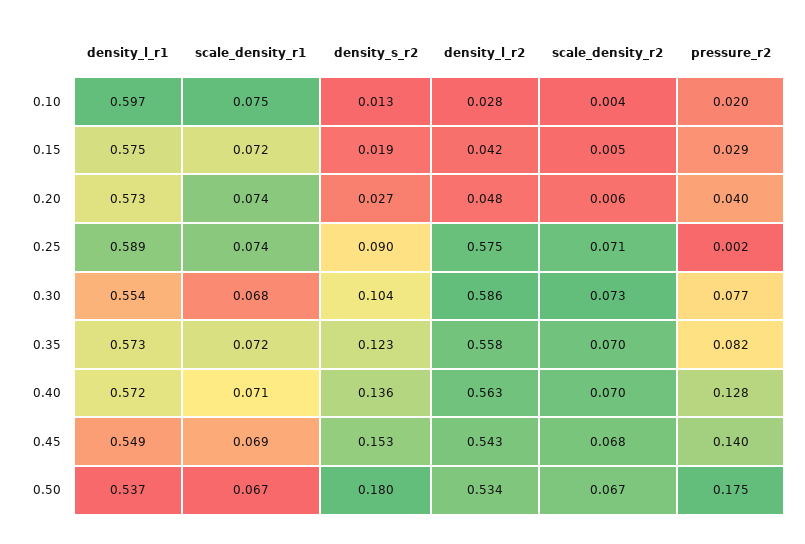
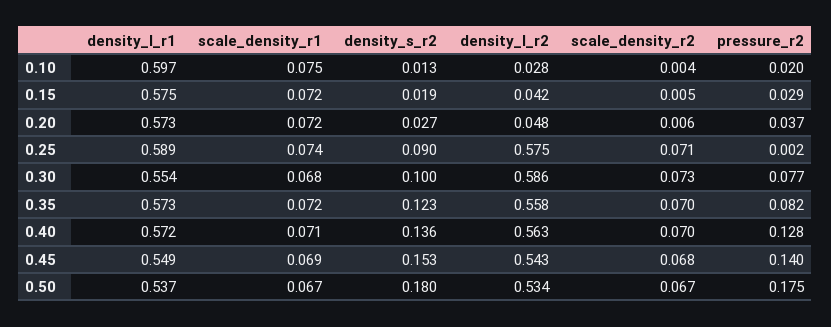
scale_density_r1, 0.20: 0.074 -> 0.072
pressure_r2, 0.20: 0.04 -> 0.037
density_s_r2, 0.30: 0.104 -> 0.1

